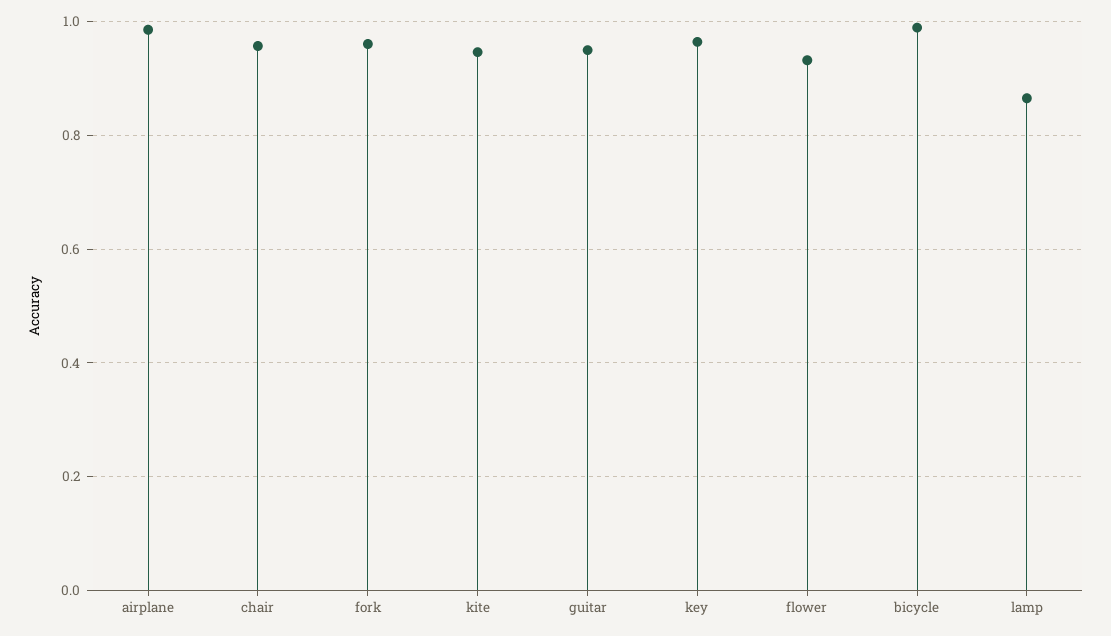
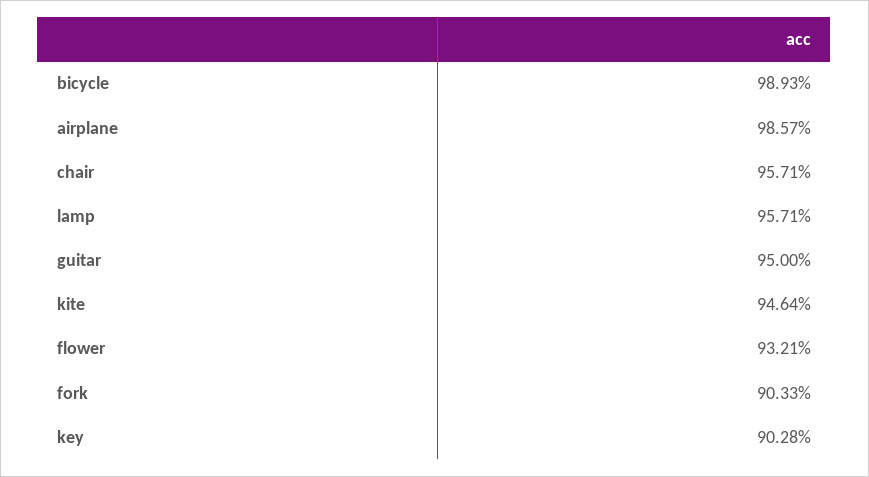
fork: 0.96 -> 0.9033
key: 0.96 -> 0.9028
lamp: 0.86 -> 0.9571

